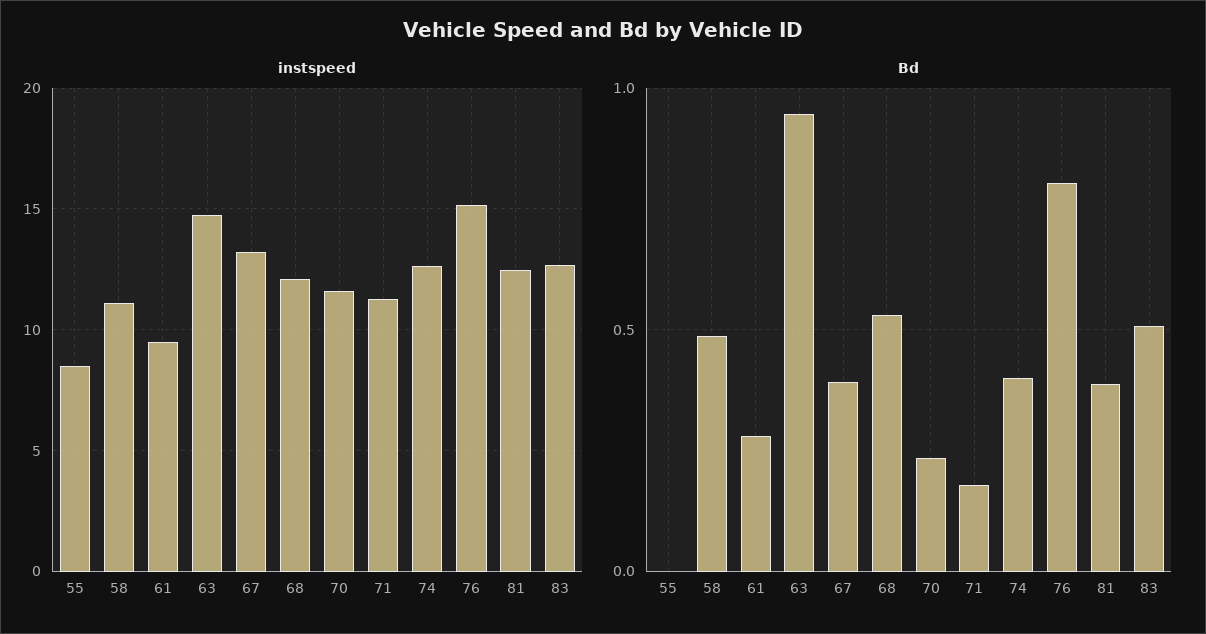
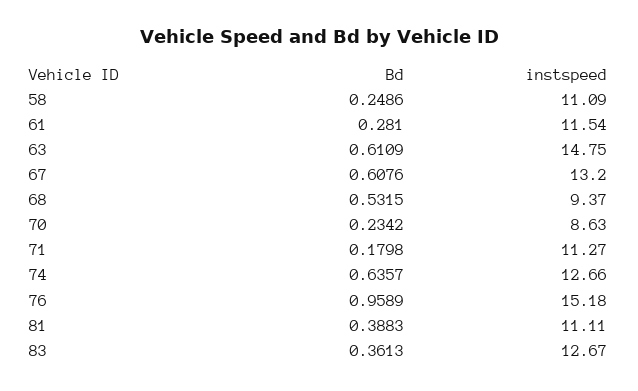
instspeed, 55: 8.5 -> none
instspeed, 61: 9.5 -> 11.54
instspeed, 68: 12 -> 9.37
instspeed, 70: 11.5 -> 8.63
instspeed, 81: 12.5 -> 11.11
Bd, 55: 0 -> none
Bd, 58: 0.5 -> 0.2486
Bd, 63: 0.95 -> 0.6109
Bd, 67: 0.4 -> 0.6076
Bd, 74: 0.4 -> 0.6357
Bd, 76: 0.8 -> 0.9589
Bd, 83: 0.5 -> 0.3613

